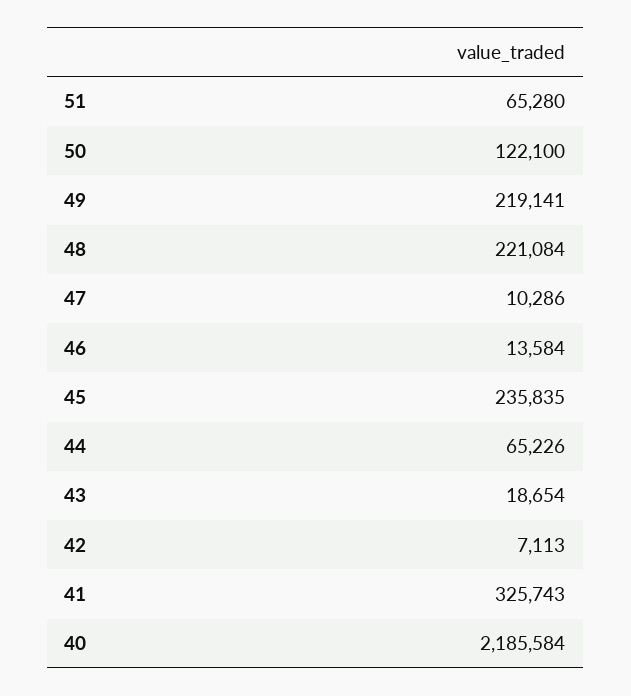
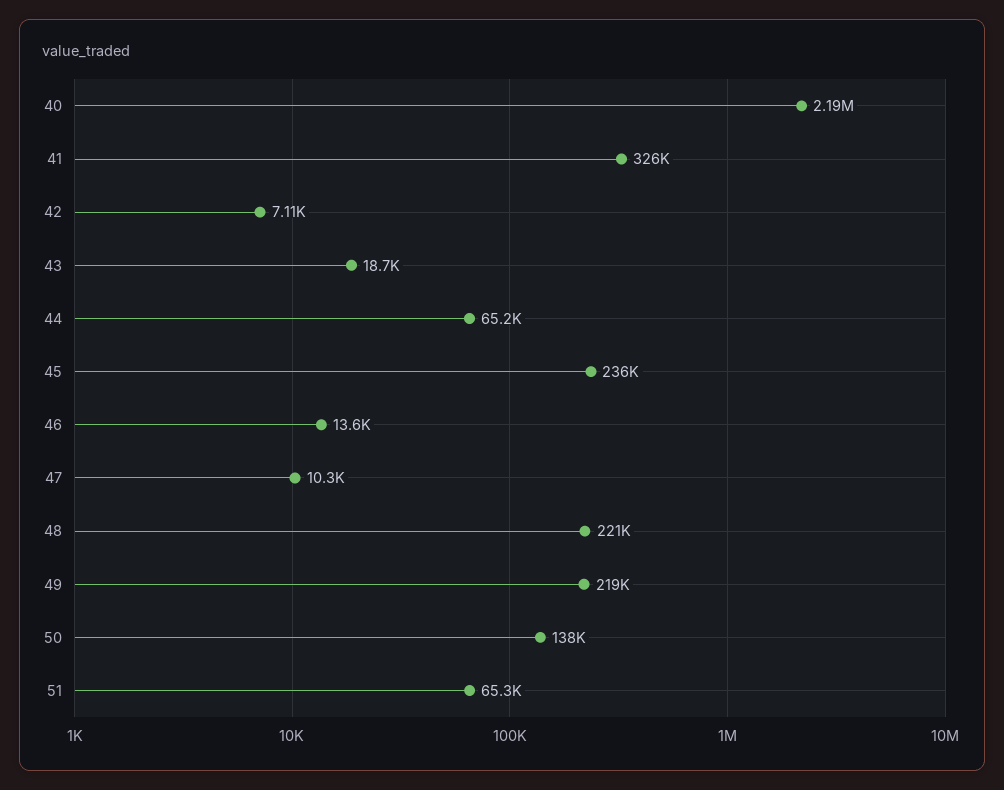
50: 122100 -> 138000

